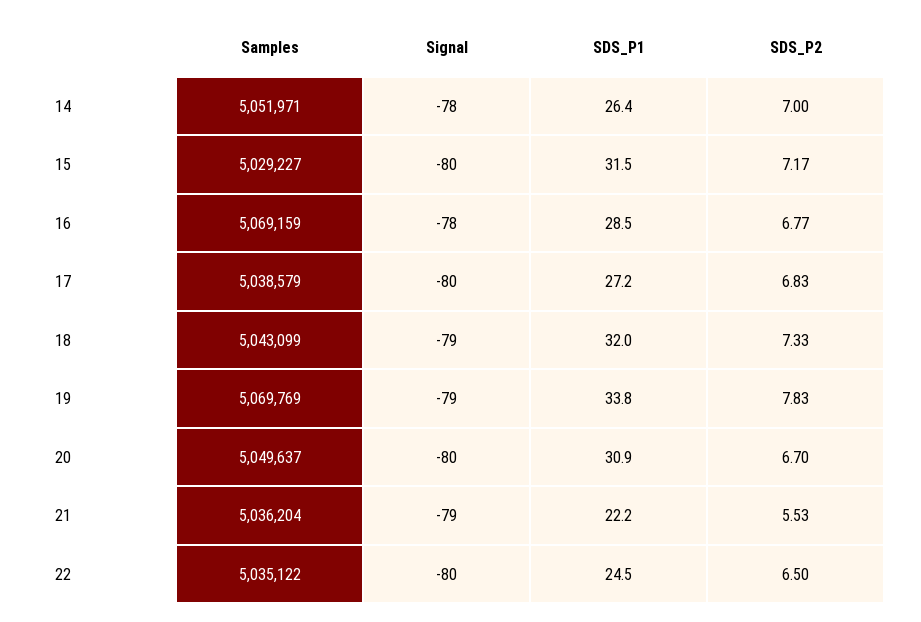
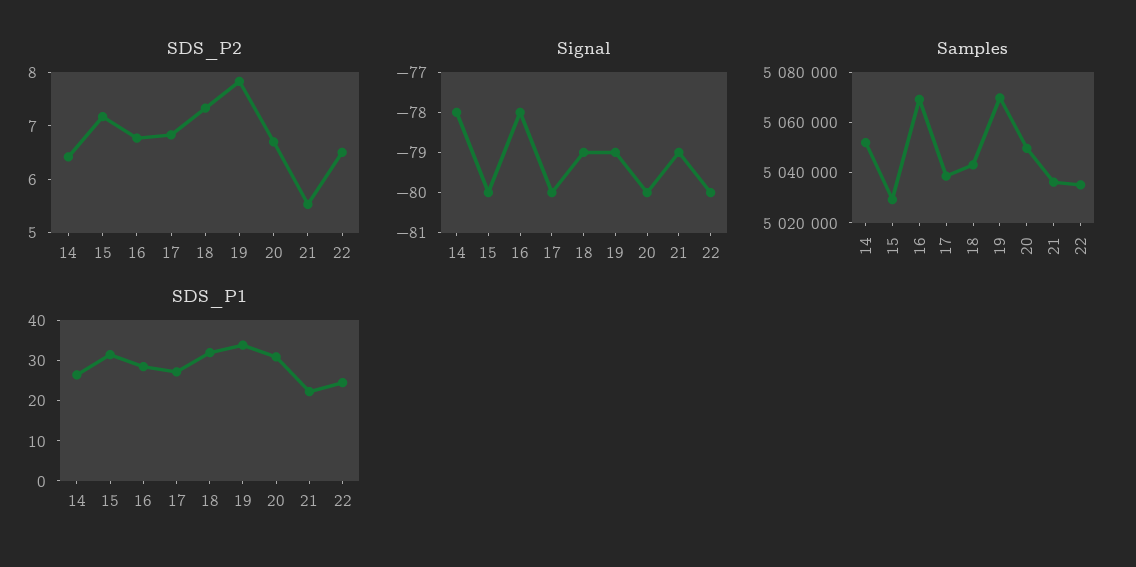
SDS_P2, 14: 7 -> 6.4

